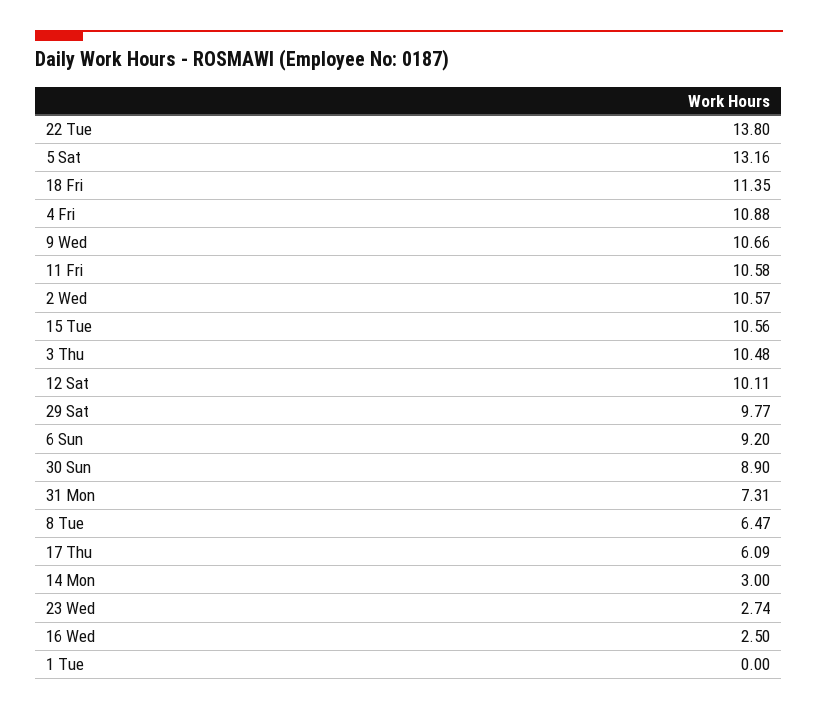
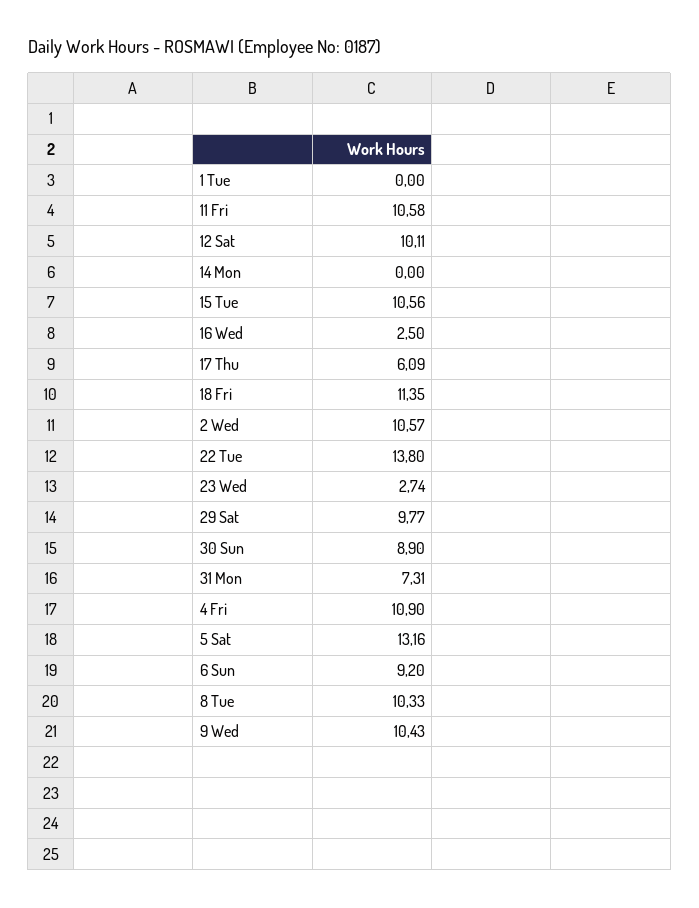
4 Fri: 10.88 -> 10.9
9 Wed: 10.66 -> 10.43
3 Thu: 10.48 -> none
8 Tue: 6.47 -> 10.33
14 Mon: 3 -> 0

